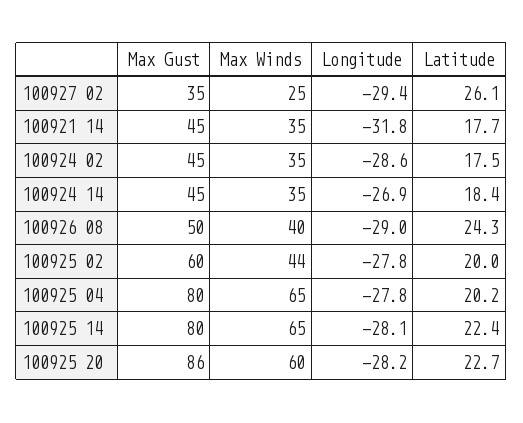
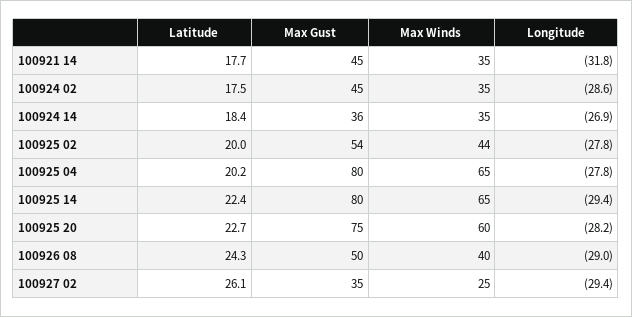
Max Gust, 100924 14: 45 -> 36
Max Gust, 100925 02: 60 -> 54
Longitude, 100925 14: -28.1 -> -29.4
Max Gust, 100925 20: 86 -> 75

